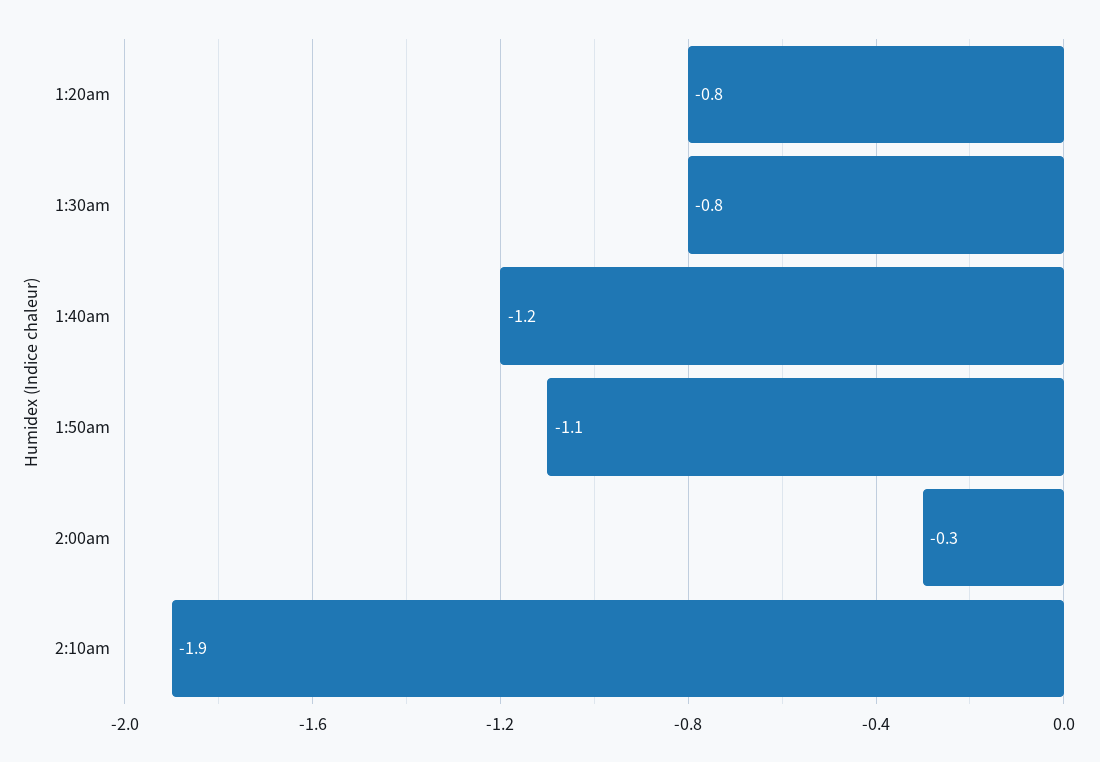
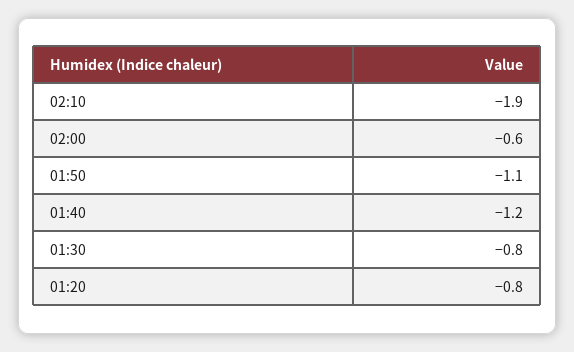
2:00am: -0.3 -> -0.6

